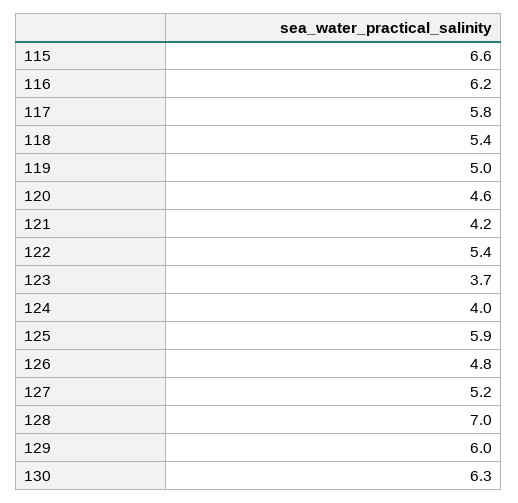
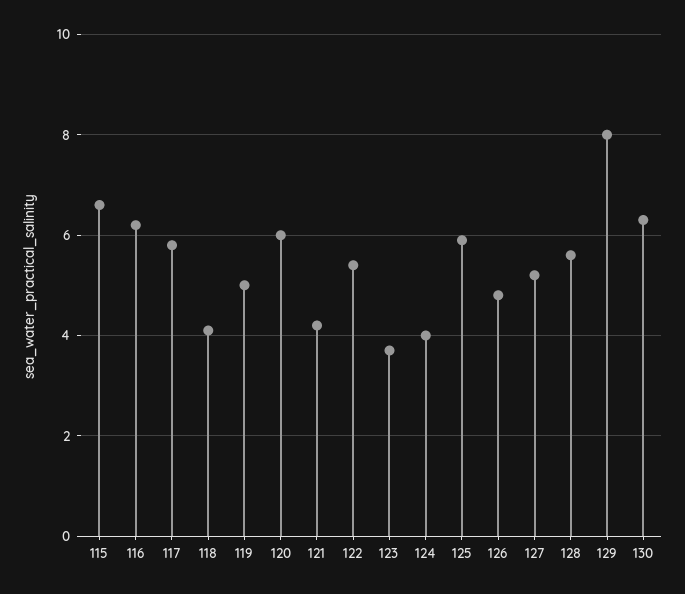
118: 5.4 -> 4
120: 4.6 -> 6
128: 7 -> 5.5
129: 6 -> 8

